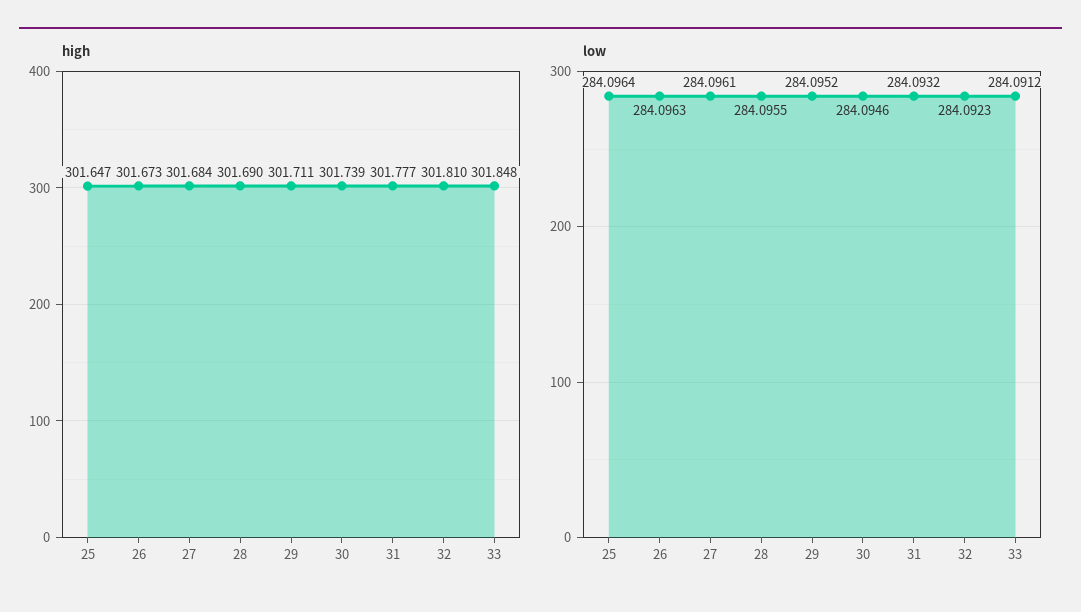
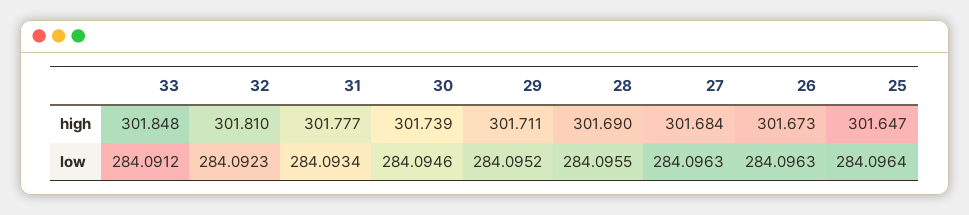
low, 27: 284.0961 -> 284.0963
low, 31: 284.0932 -> 284.0934

